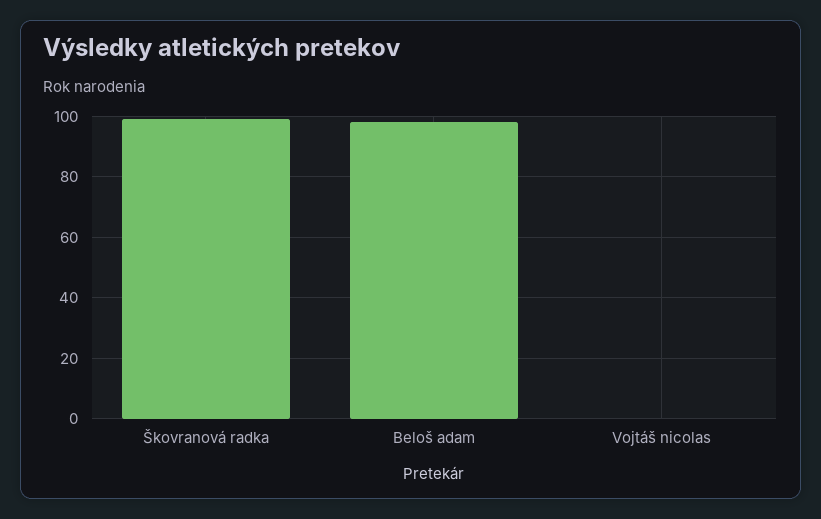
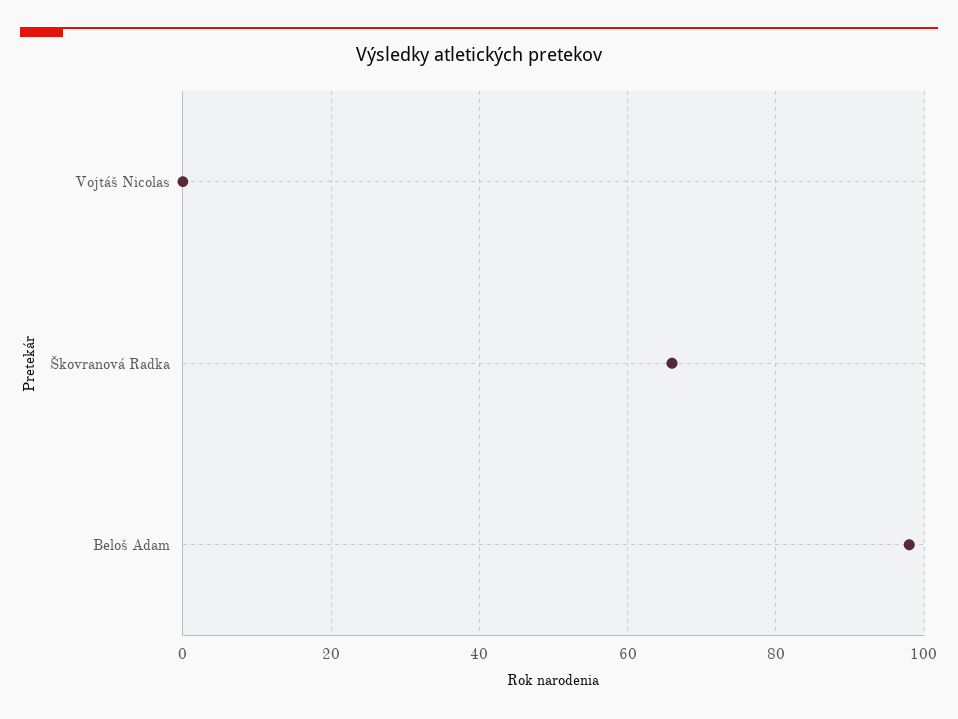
Škovranová radka: 100 -> 65

